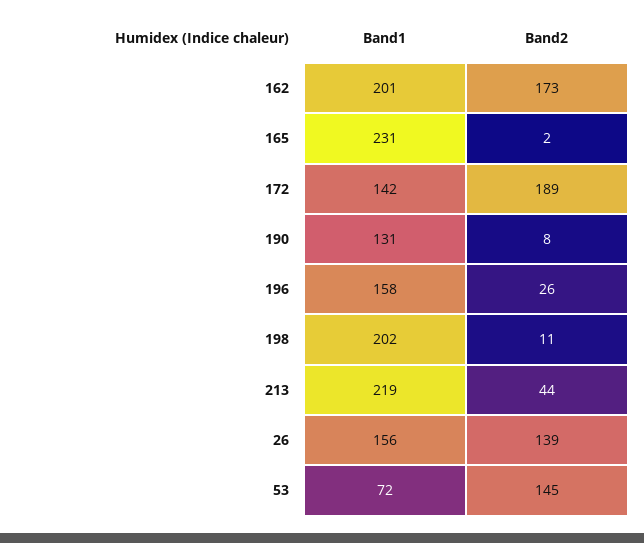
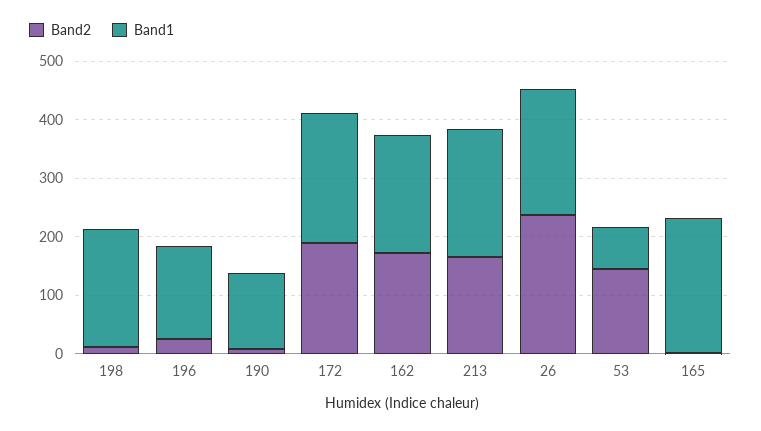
Band1, 172: 142 -> 220
Band2, 213: 44 -> 160
Band1, 26: 156 -> 220
Band2, 26: 139 -> 240

